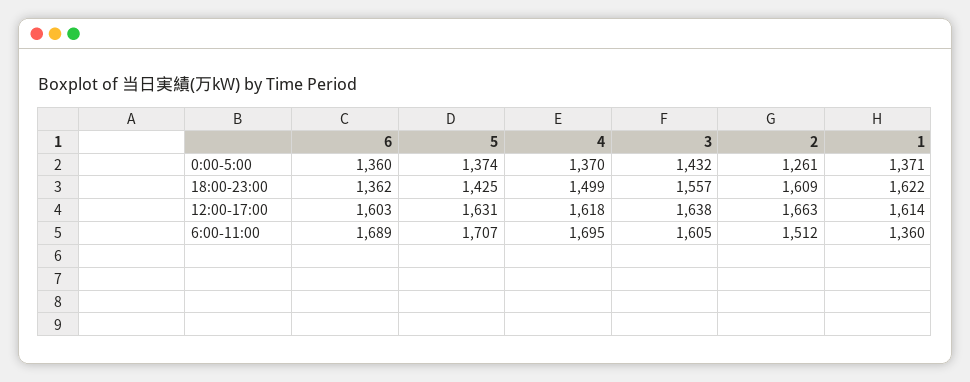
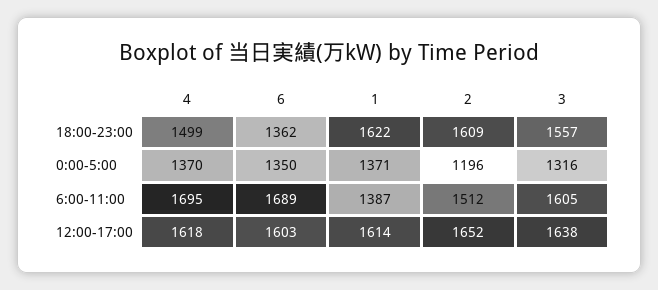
6, 0:00-5:00: 1360 -> 1350
5, 0:00-5:00: 1374 -> none
3, 0:00-5:00: 1432 -> 1316
2, 0:00-5:00: 1261 -> 1196
5, 18:00-23:00: 1425 -> none
5, 12:00-17:00: 1631 -> none
2, 12:00-17:00: 1663 -> 1652
5, 6:00-11:00: 1707 -> none
1, 6:00-11:00: 1360 -> 1387

